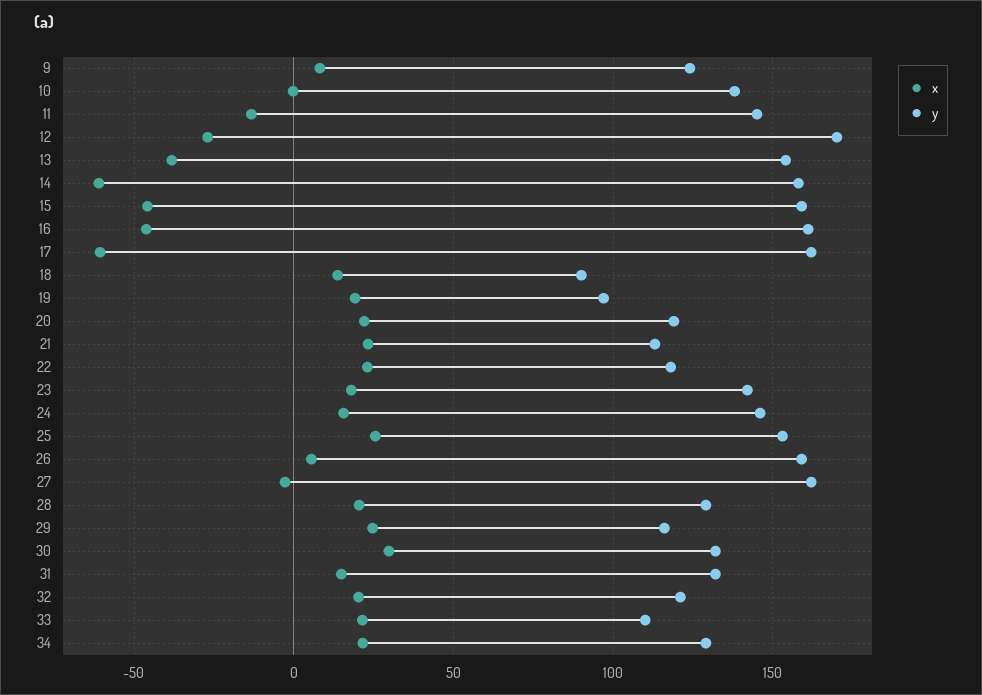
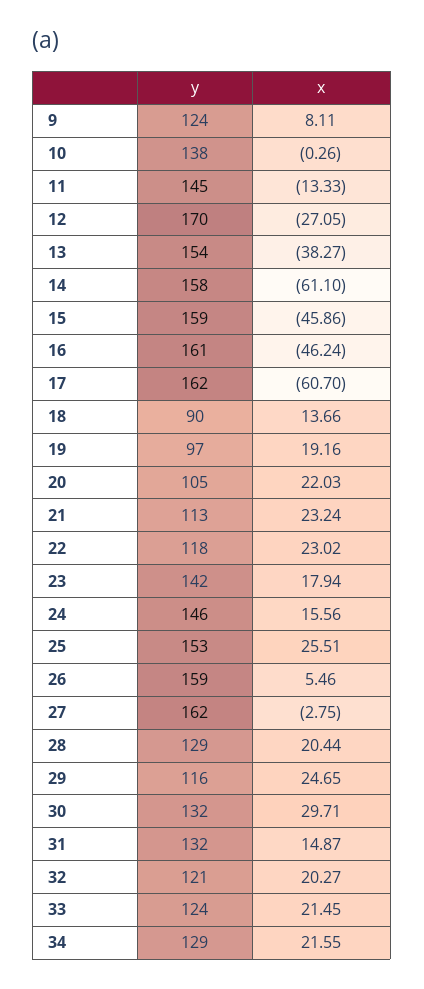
y, 20: 120 -> 105
y, 33: 110 -> 124

